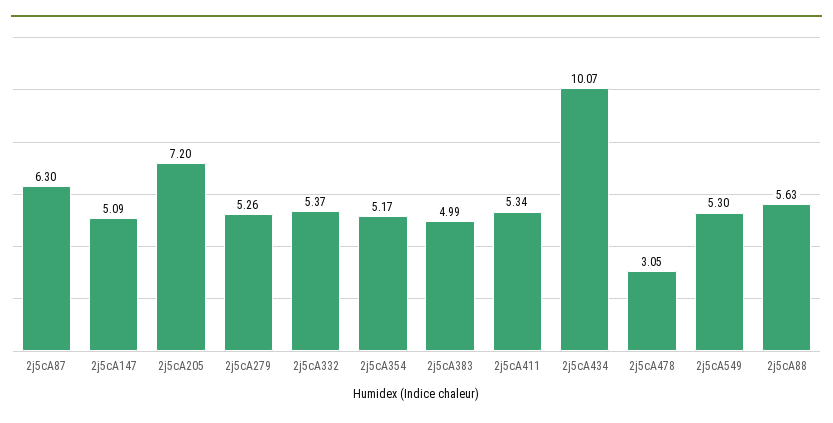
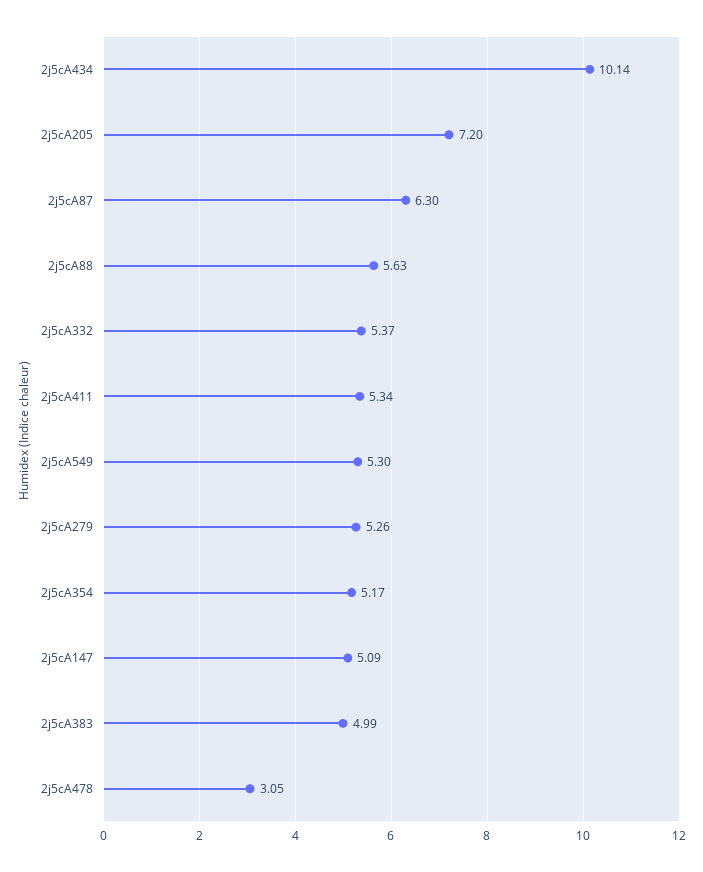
2j5cA434: 10.07 -> 10.14

